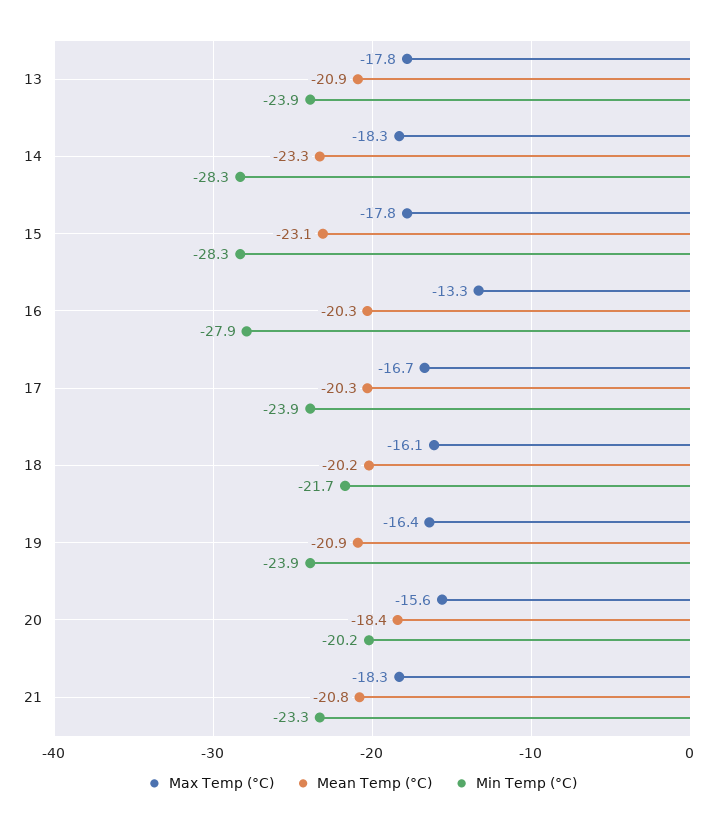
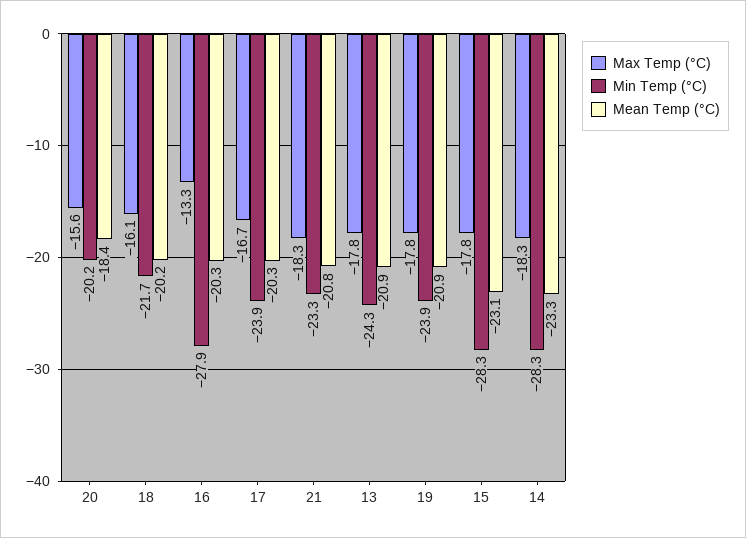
Min Temp (°C), 13: -23.9 -> -24.3
Max Temp (°C), 19: -16.4 -> -17.8

